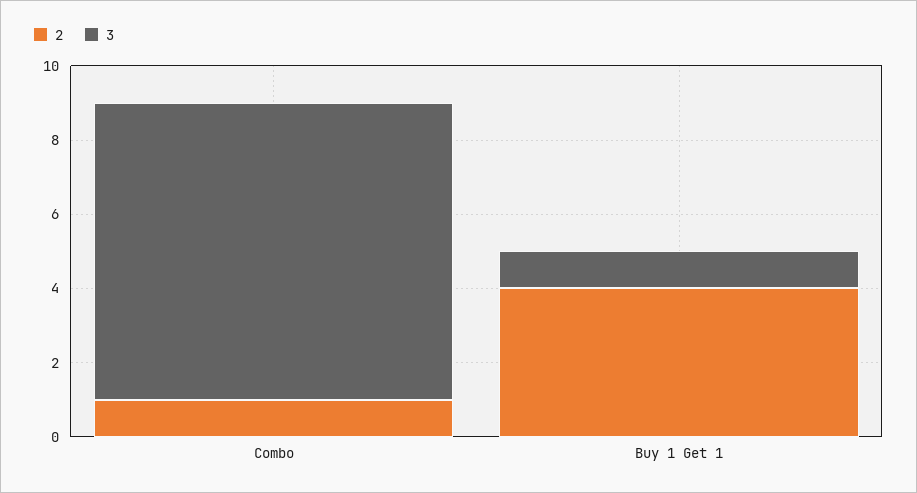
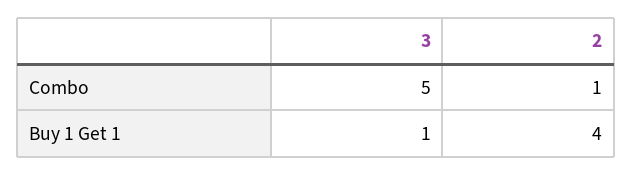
3, Combo: 8 -> 5

